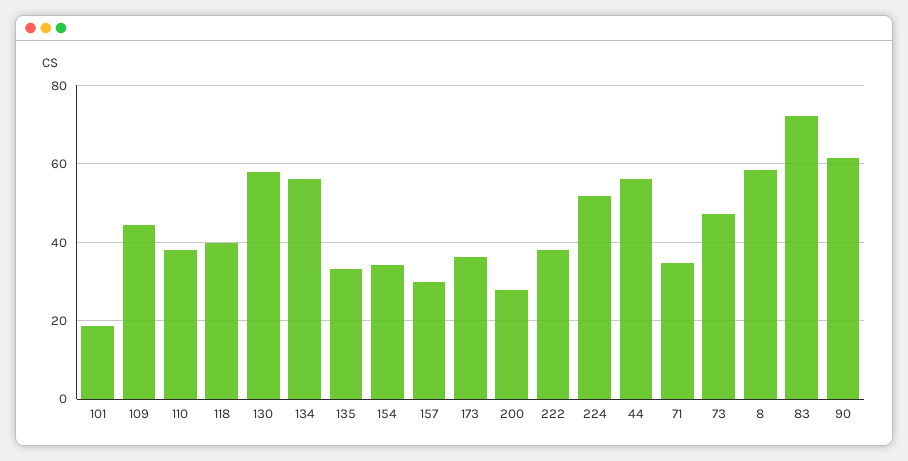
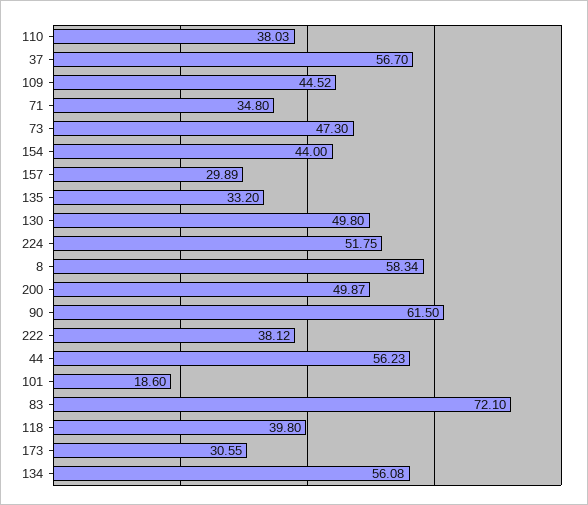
130: 58 -> 49.8
154: 34 -> 44
173: 36 -> 30.55
200: 28 -> 49.87
37: none -> 56.7

